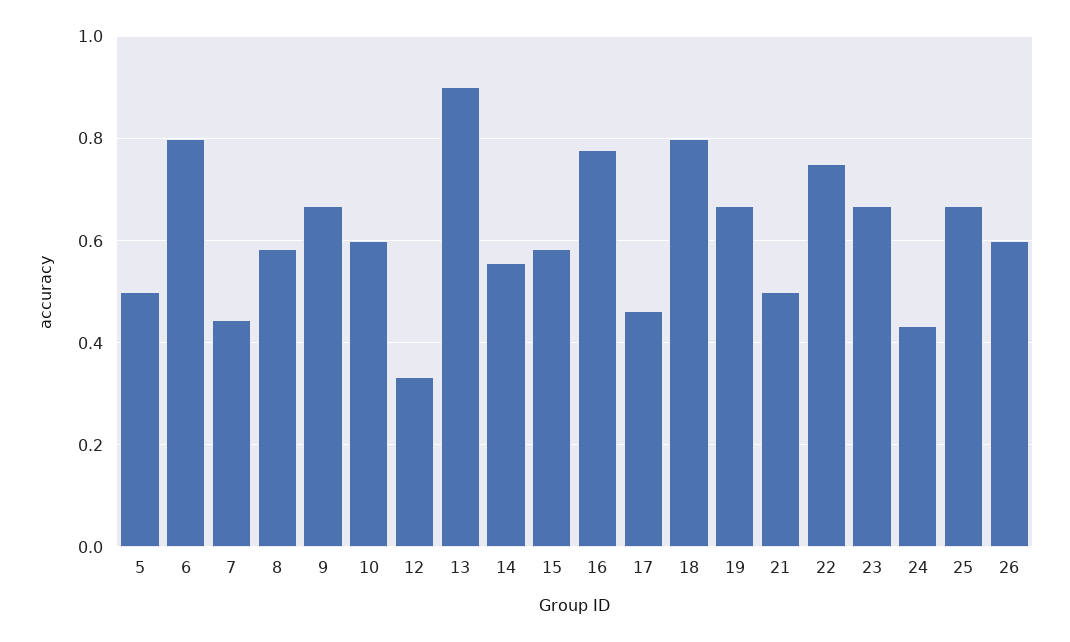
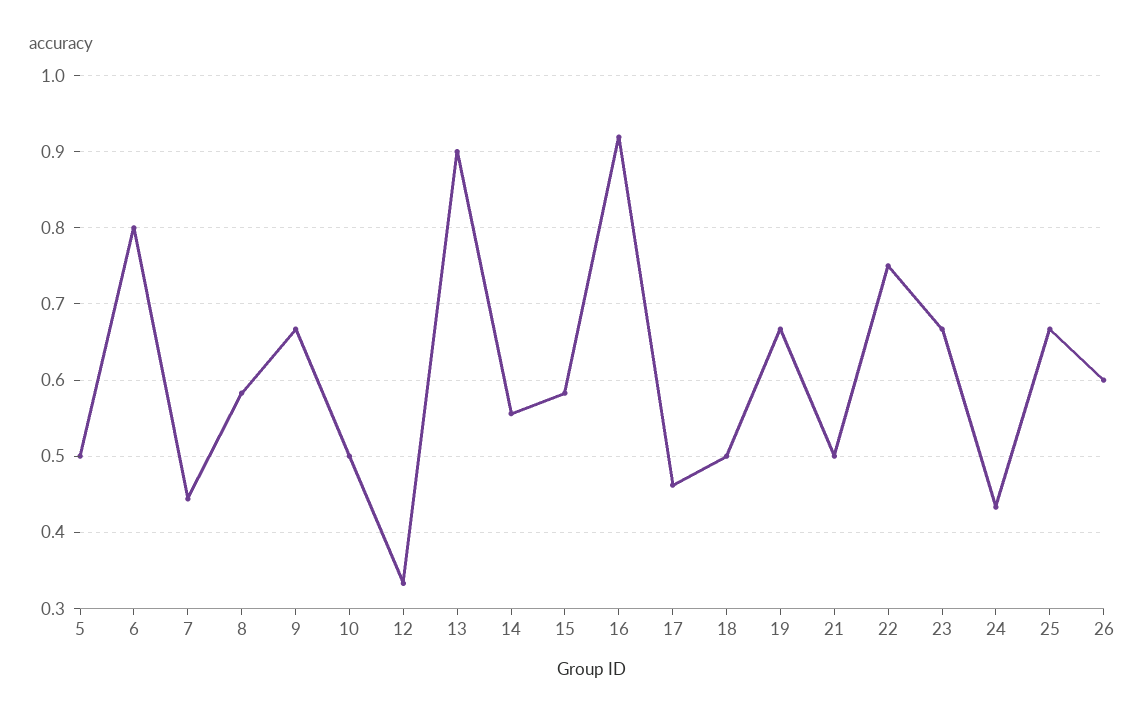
10: 0.6 -> 0.5
16: 0.78 -> 0.92
18: 0.8 -> 0.5

